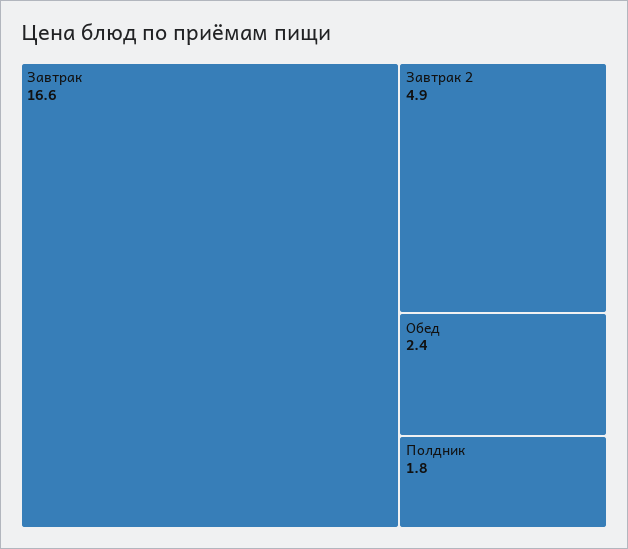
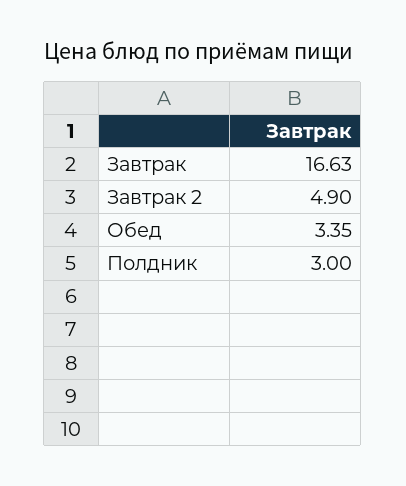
Обед: 2.4 -> 3.35
Полдник: 1.8 -> 3

